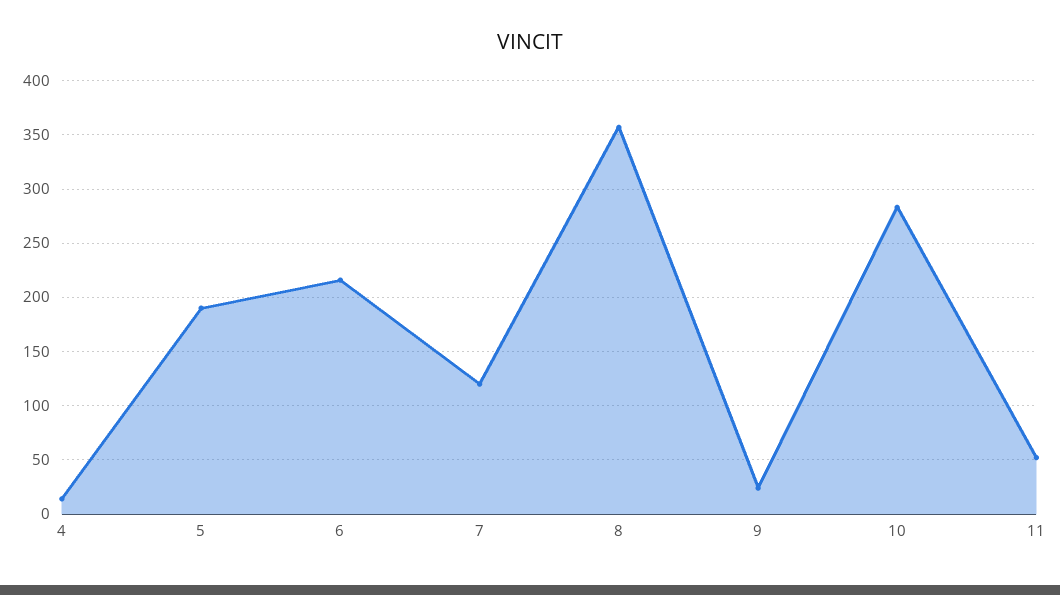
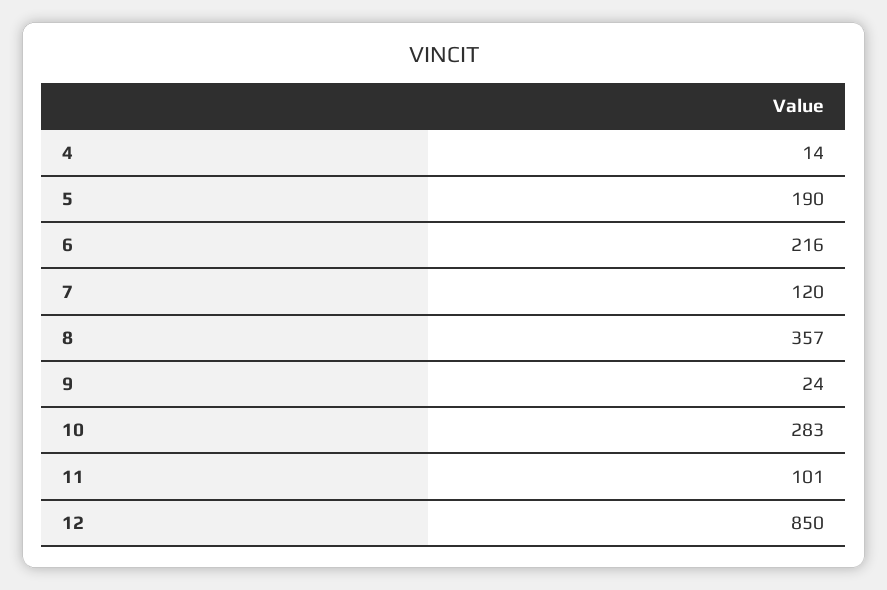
11: 50 -> 101
12: none -> 850

